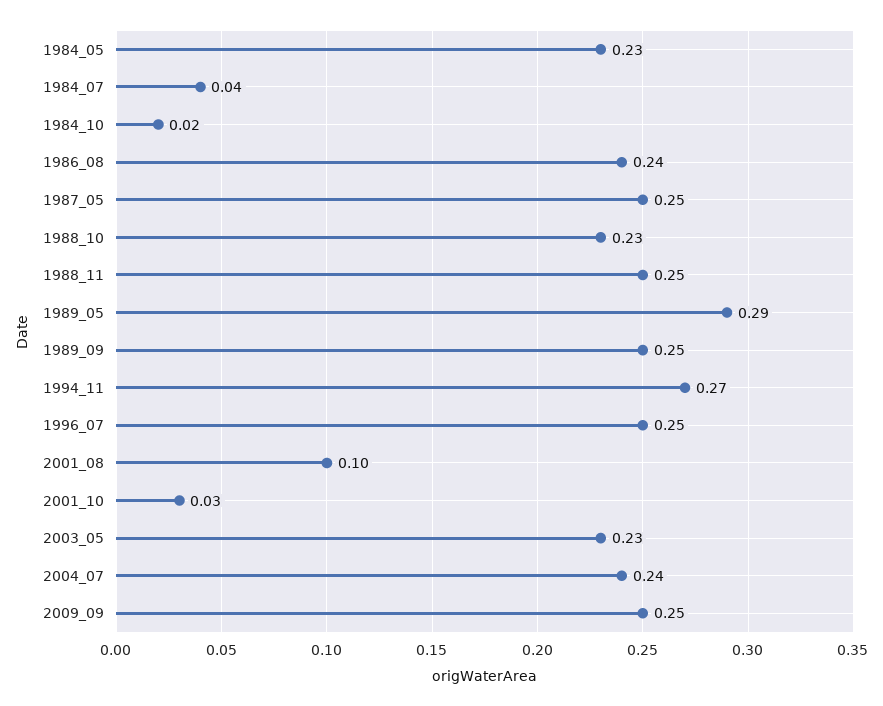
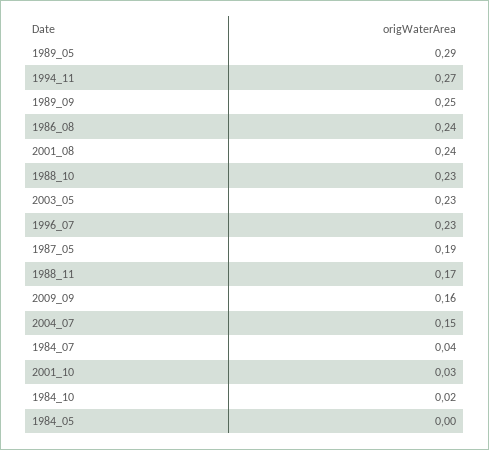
1984_05: 0.23 -> 0
1987_05: 0.25 -> 0.19
1988_11: 0.25 -> 0.17
1996_07: 0.25 -> 0.23
2001_08: 0.1 -> 0.24
2004_07: 0.24 -> 0.15
2009_09: 0.25 -> 0.16

